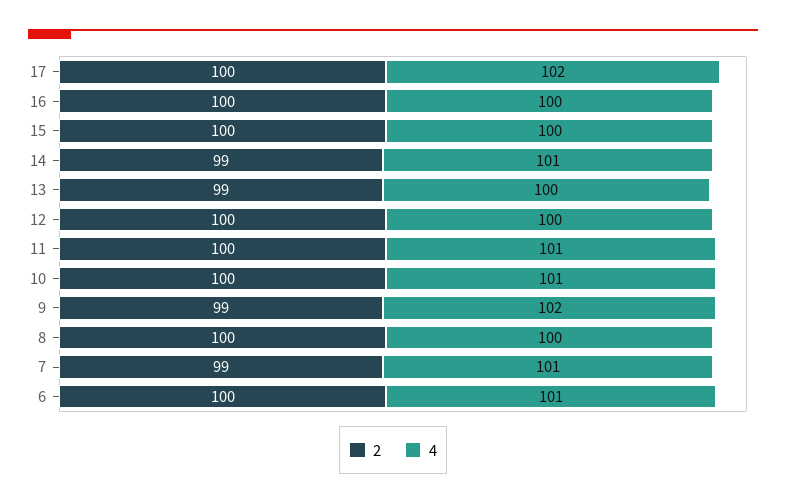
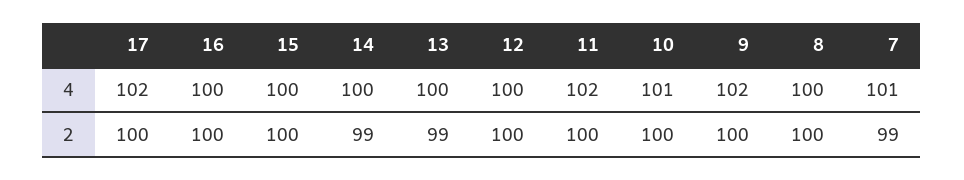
4, 14: 101 -> 100
4, 11: 101 -> 102
2, 9: 99 -> 100
2, 6: 100 -> none
4, 6: 101 -> none

